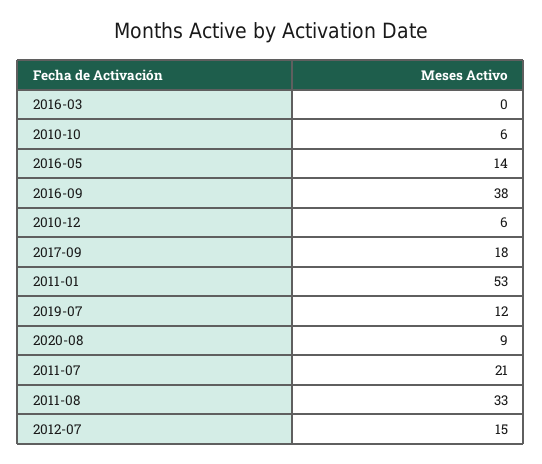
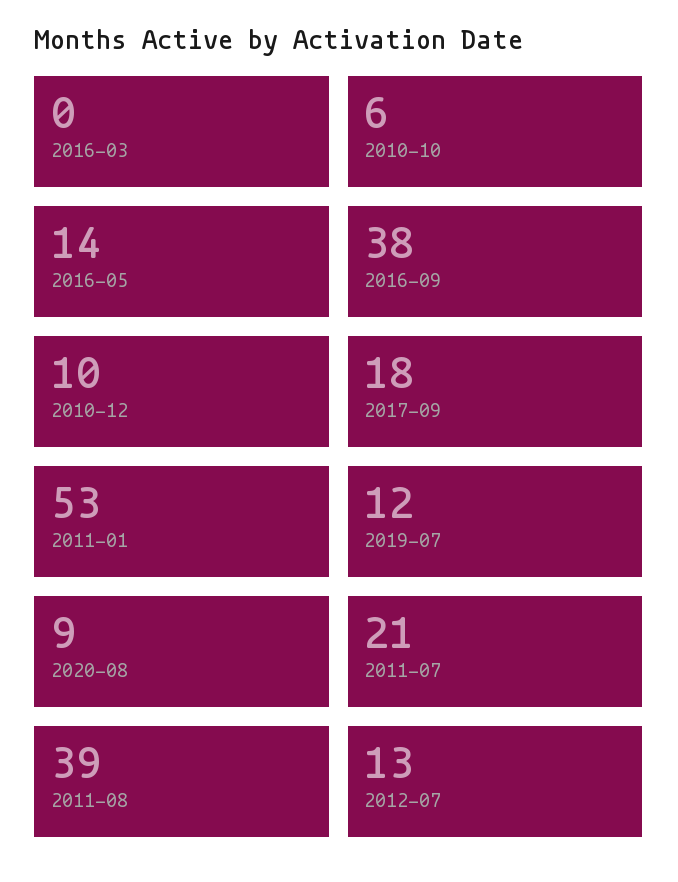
2010-12: 6 -> 10
2011-08: 33 -> 39
2012-07: 15 -> 13

